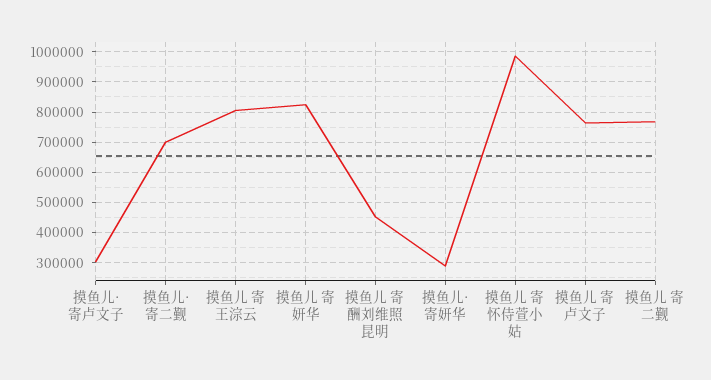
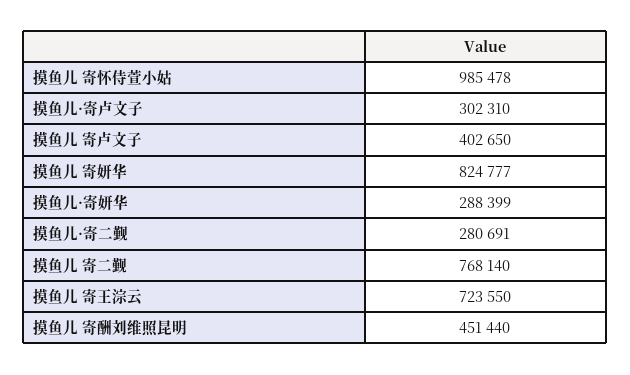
摸鱼儿·寄二觐: 700000 -> 280691
摸鱼儿 寄王淙云: 800000 -> 723550
摸鱼儿 寄卢文子: 760000 -> 402650

